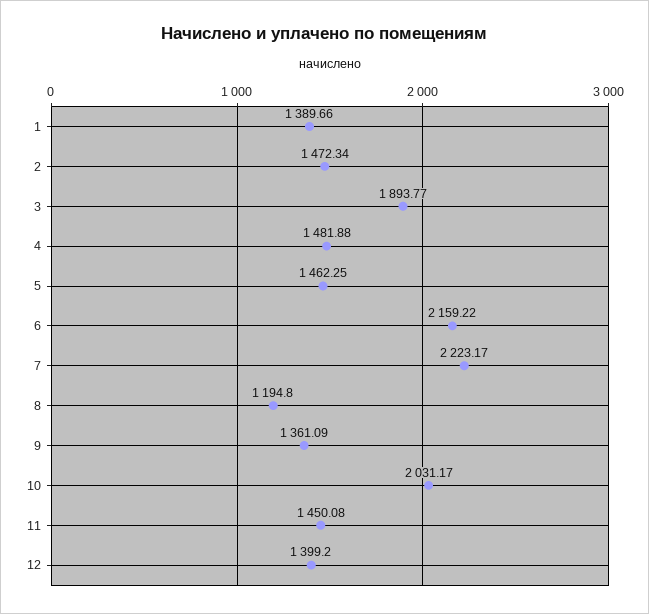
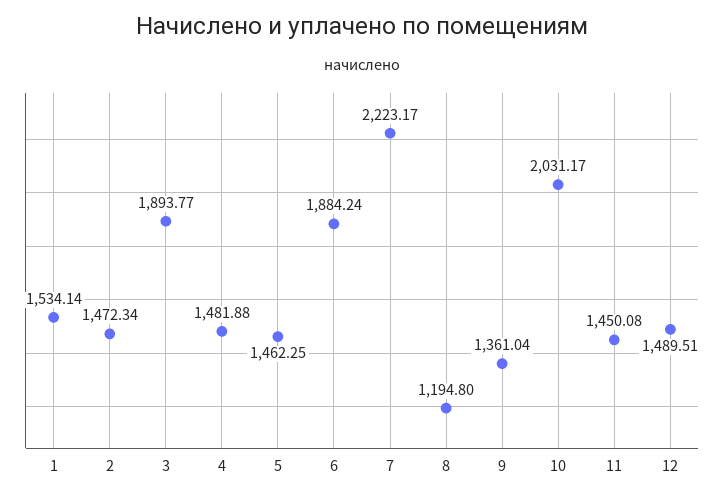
1: 1389.66 -> 1534.14
6: 2159.22 -> 1884.24
9: 1361.09 -> 1361.04
12: 1399.2 -> 1489.51

